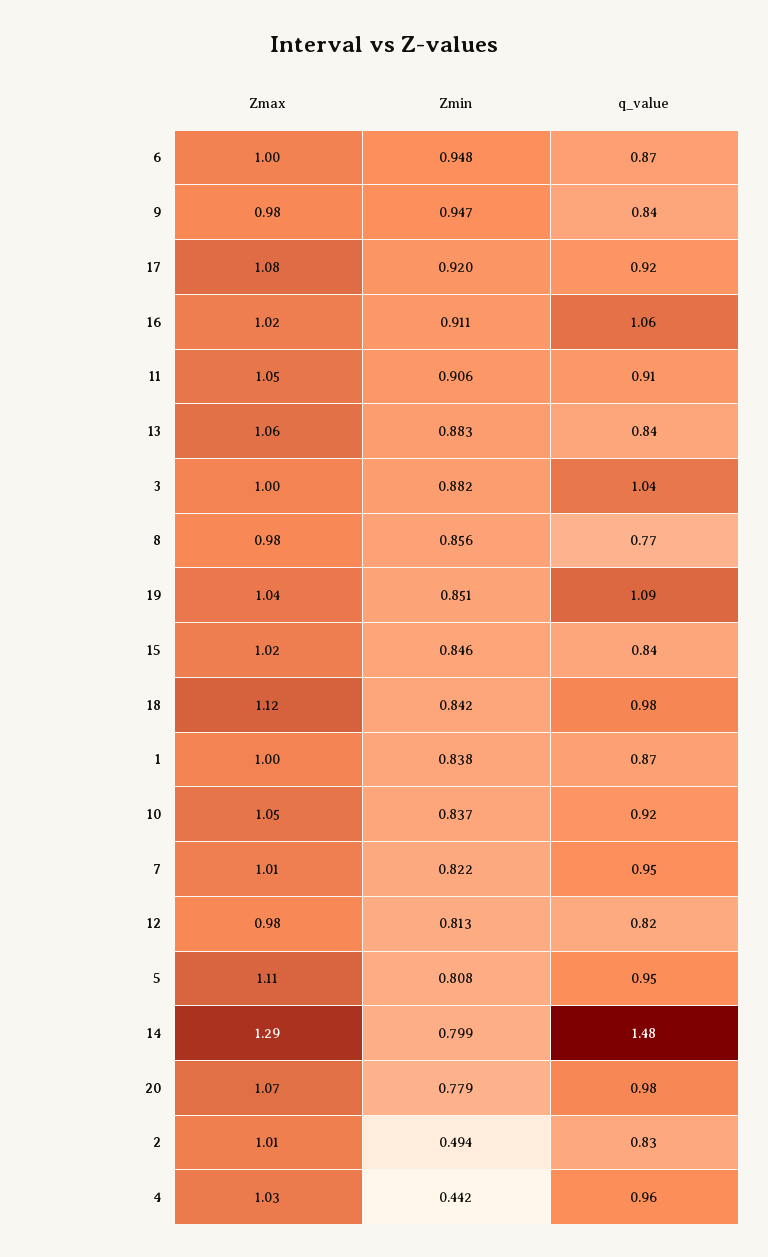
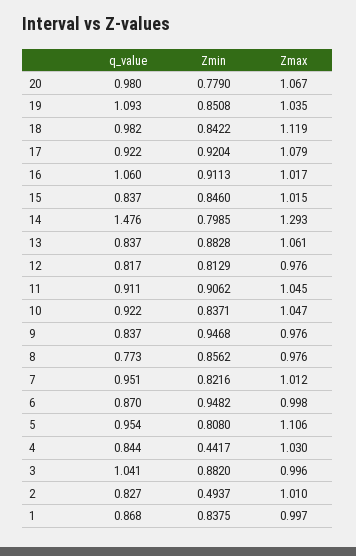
q_value, 4: 0.96 -> 0.844

